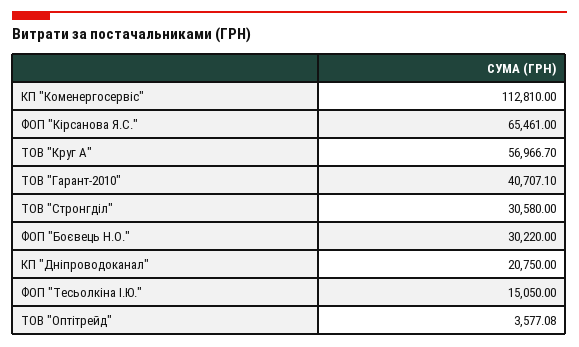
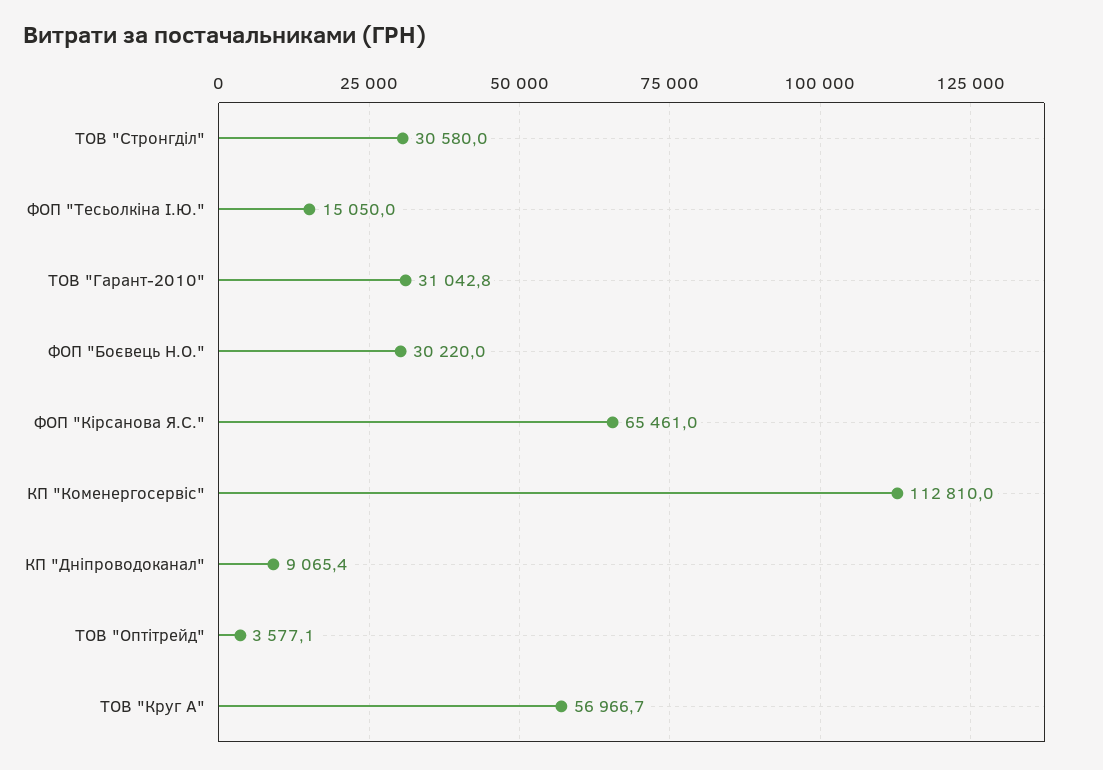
ТОВ "Гарант-2010": 40707.1 -> 31042.8
КП "Дніпроводоканал": 20750 -> 9065.4

